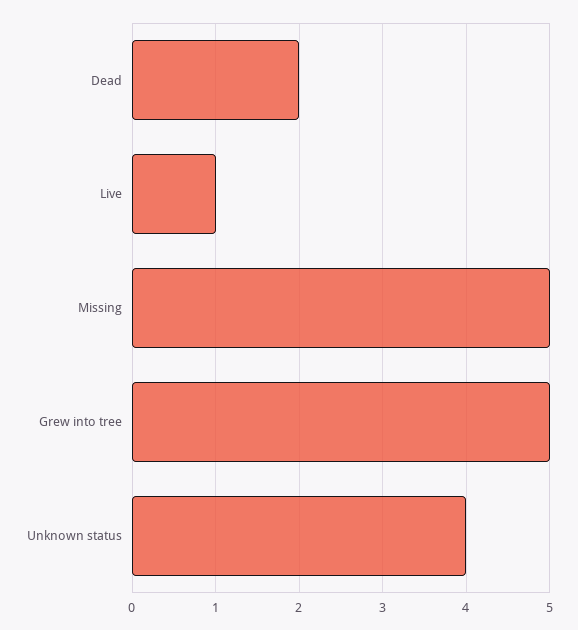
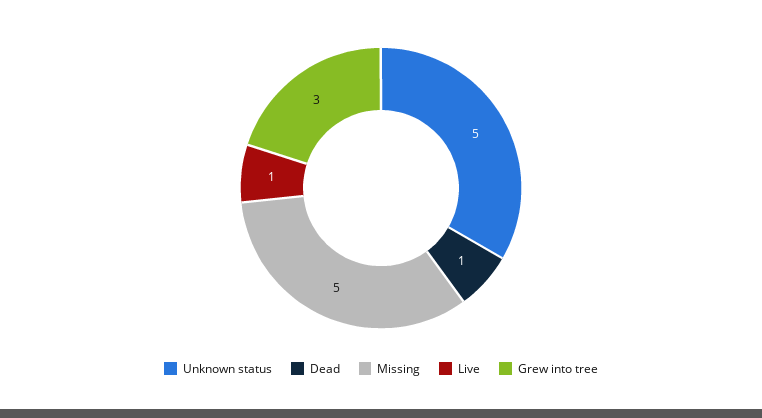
Dead: 2 -> 1
Grew into tree: 5 -> 3
Unknown status: 4 -> 5

